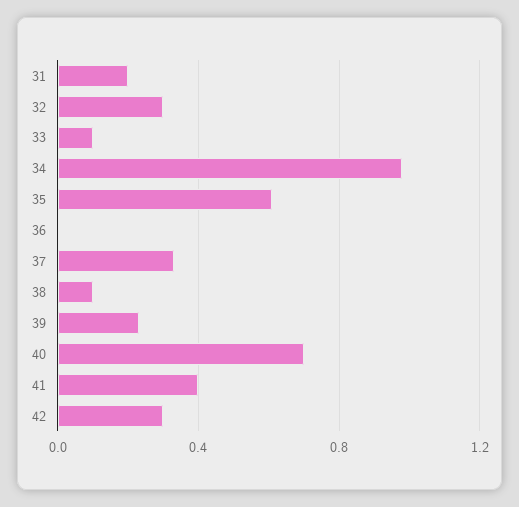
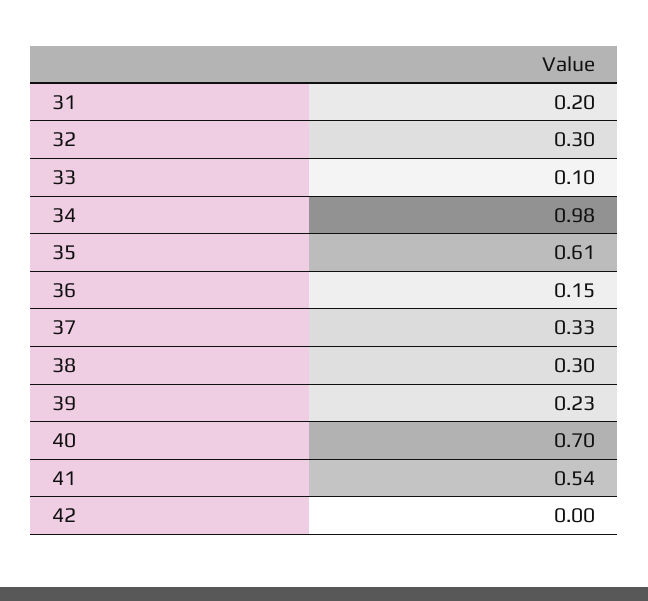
36: 0 -> 0.15
38: 0.1 -> 0.3
41: 0.4 -> 0.54
42: 0.3 -> 0

